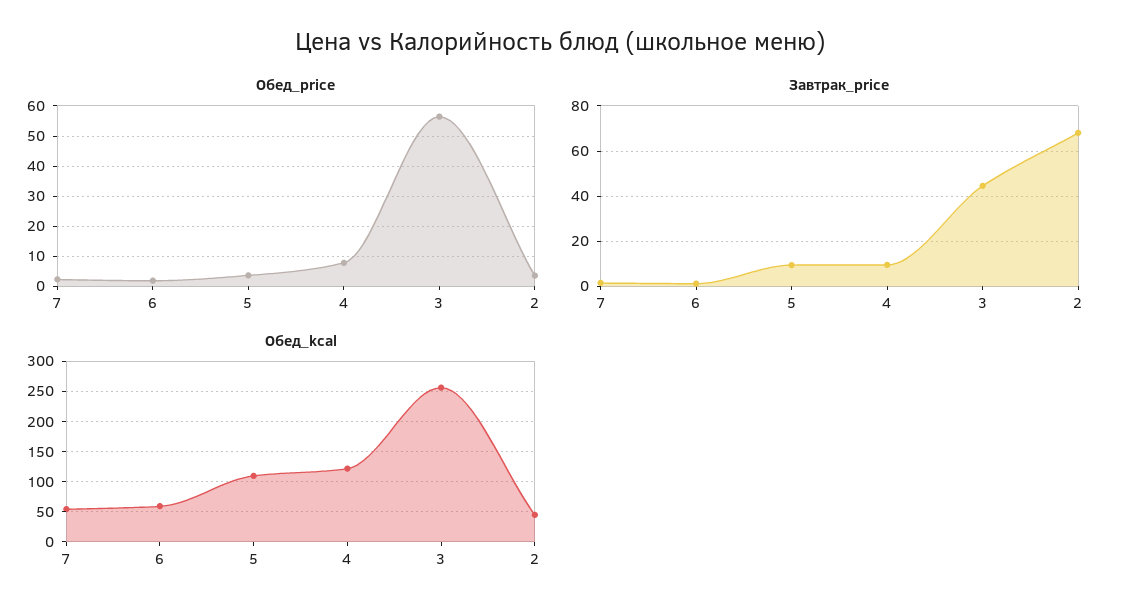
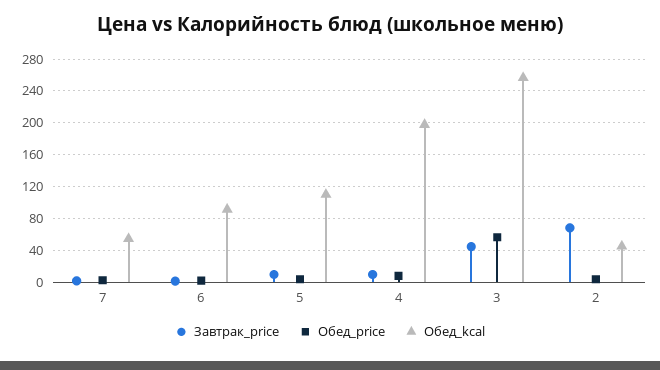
Обед_kcal, 6: 60 -> 90
Обед_kcal, 4: 120 -> 200

